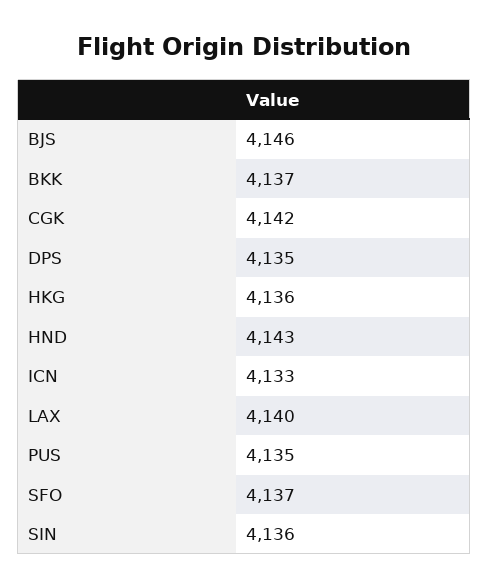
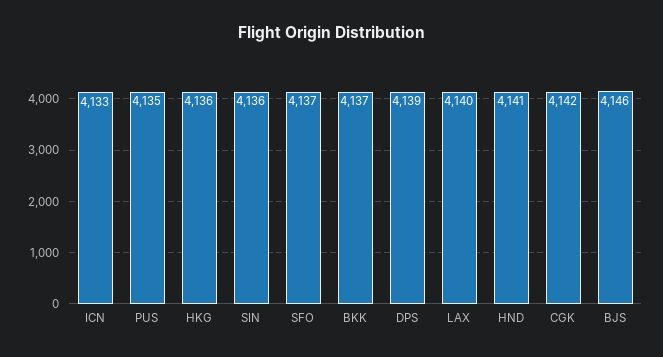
DPS: 4135 -> 4139
HND: 4143 -> 4141

